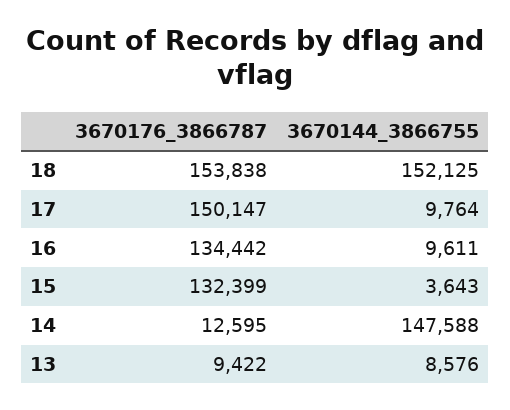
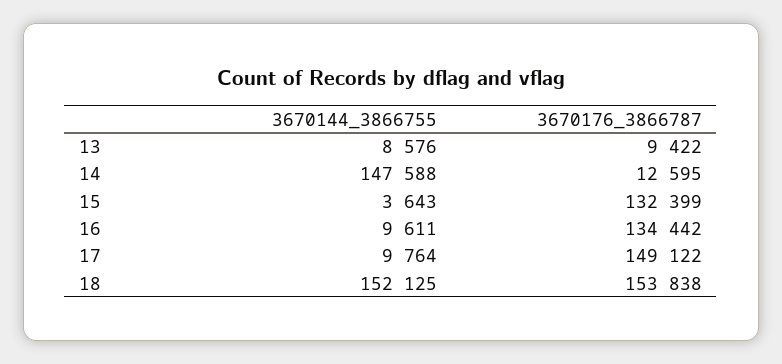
3670176_3866787, 17: 150147 -> 149122

